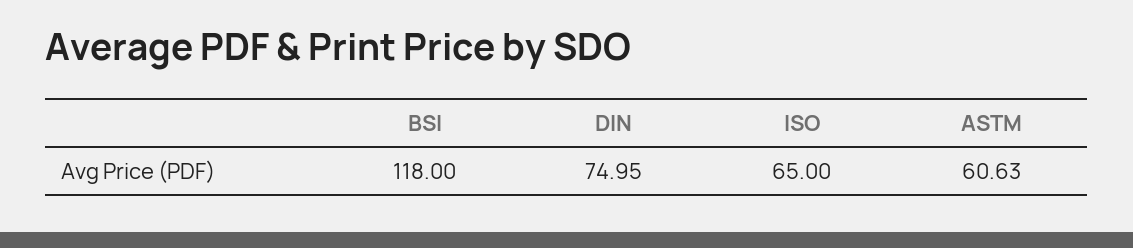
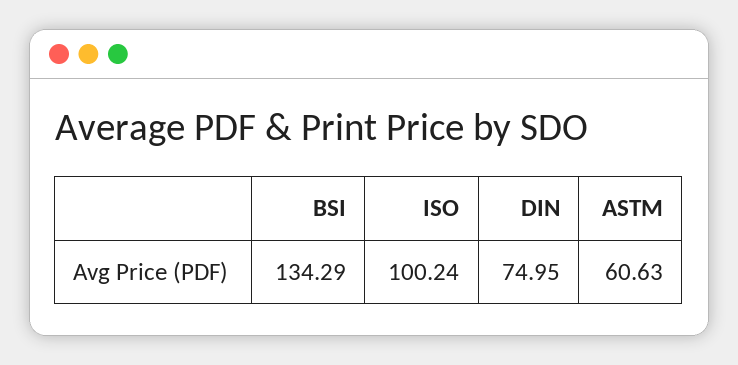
BSI: 118 -> 134.29
ISO: 65 -> 100.24

